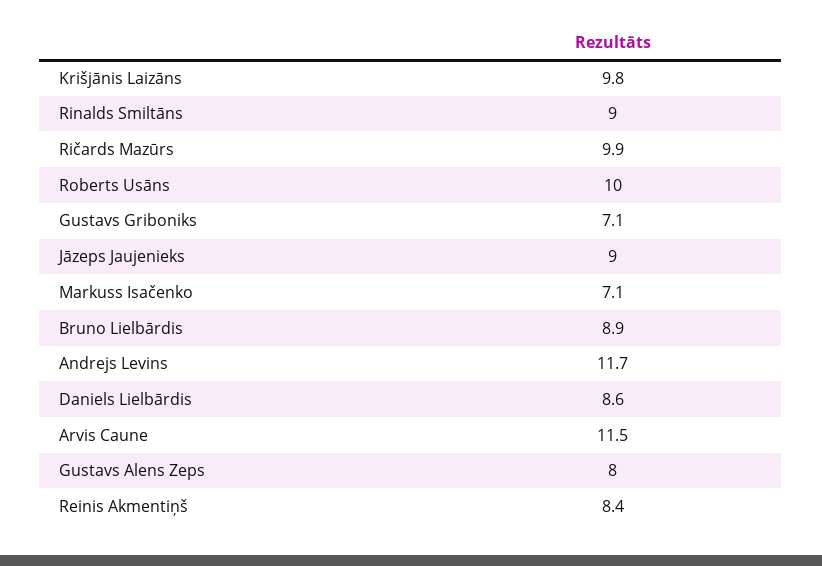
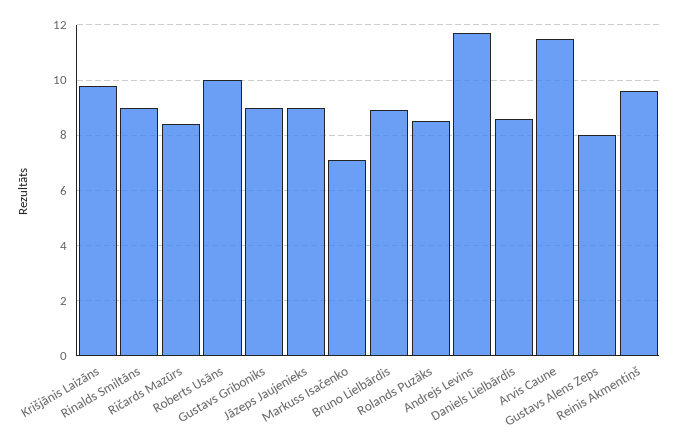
Ričards Mazūrs: 9.9 -> 8.5
Gustavs Griboniks: 7.1 -> 9
Reinis Akmentiņš: 8.4 -> 9.5
Rolands Puzāks: none -> 8.5

